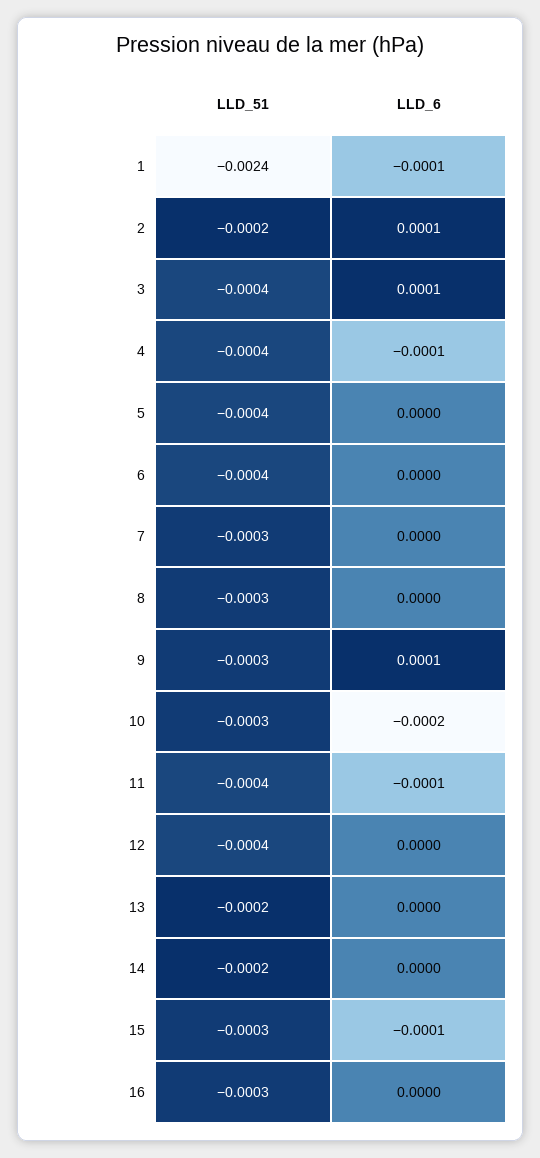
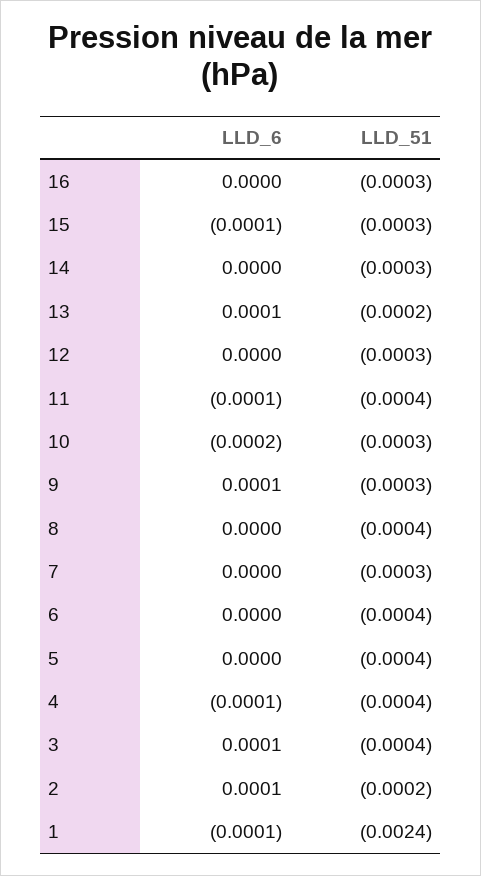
LLD_51, 8: -0.0003 -> -0.0004
LLD_51, 12: -0.0004 -> -0.0003
LLD_6, 13: 0 -> 0.0001
LLD_51, 14: -0.0002 -> -0.0003

